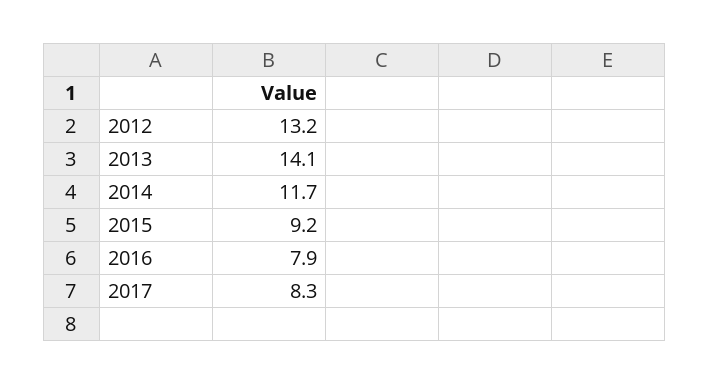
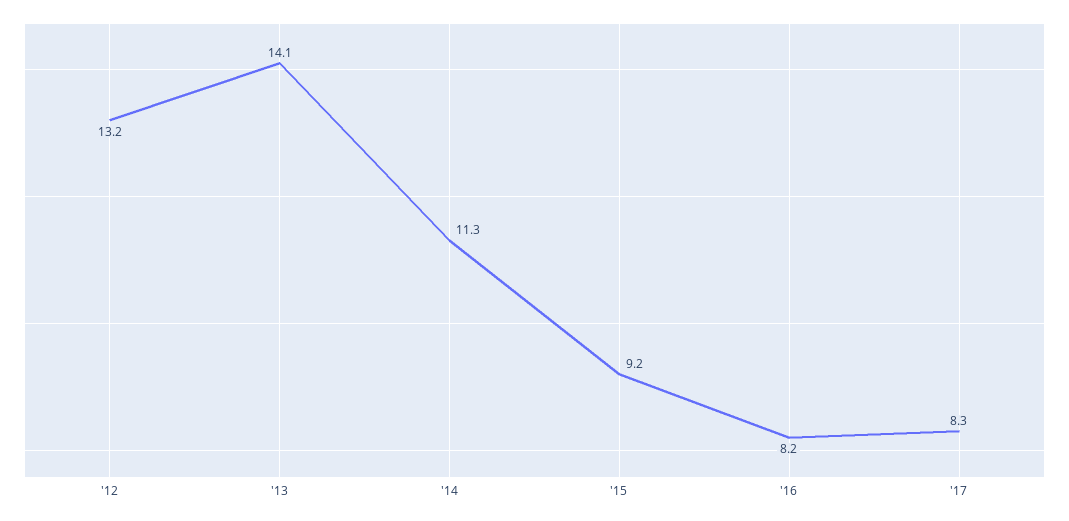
2014: 11.7 -> 11.3
2016: 7.9 -> 8.2

